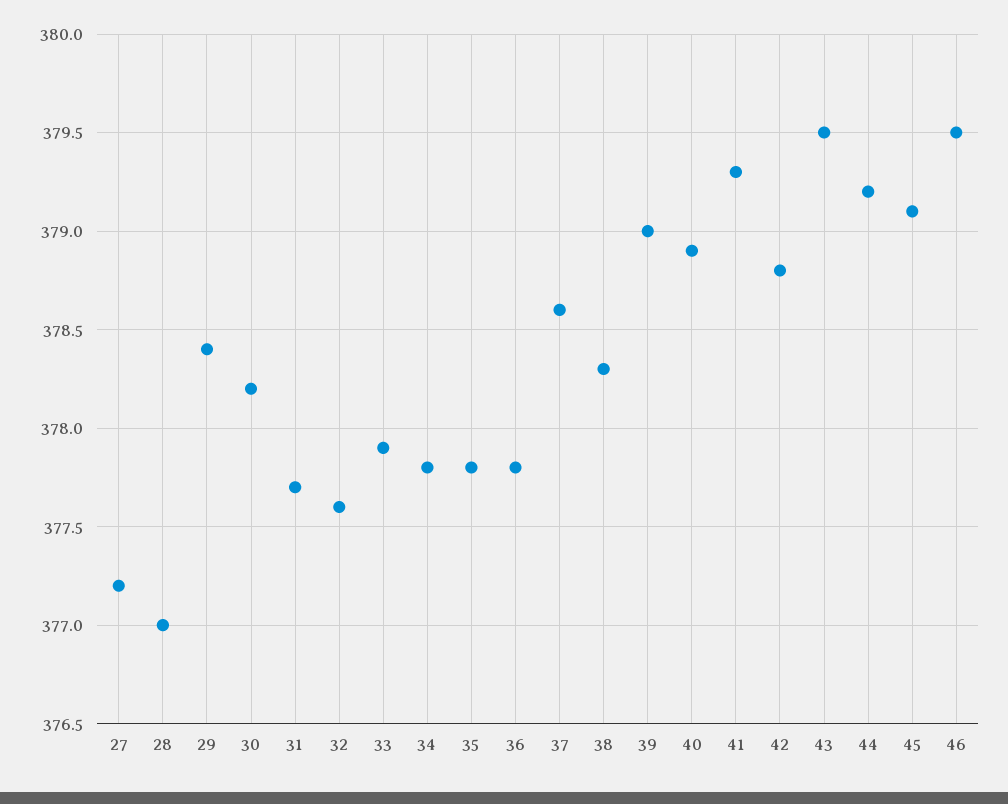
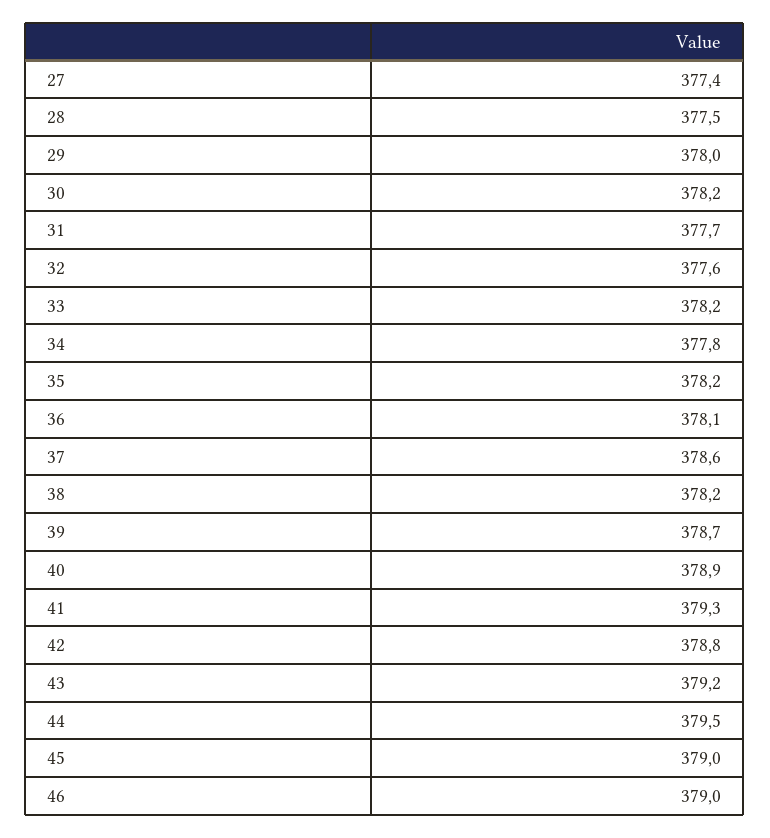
27: 377.2 -> 377.4
28: 377 -> 377.5
29: 378.4 -> 378
33: 377.9 -> 378.2
35: 377.8 -> 378.2
36: 377.8 -> 378.1
38: 378.3 -> 378.2
39: 379 -> 378.7
43: 379.5 -> 379.2
44: 379.2 -> 379.5
45: 379.1 -> 379
46: 379.5 -> 379

